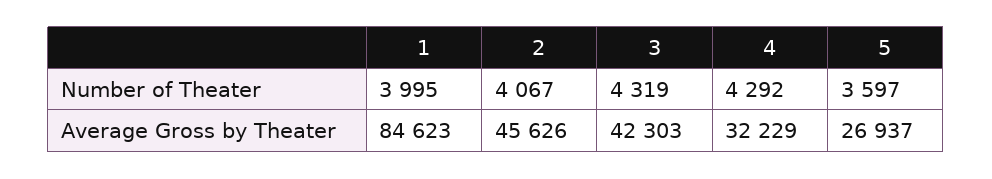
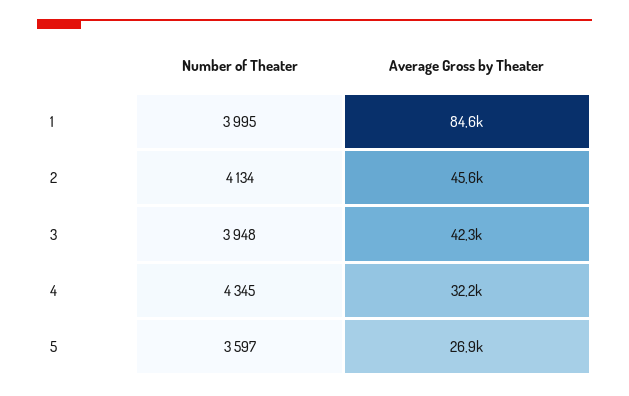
2, Number of Theater: 4067 -> 4134
3, Number of Theater: 4319 -> 3948
4, Number of Theater: 4292 -> 4345

